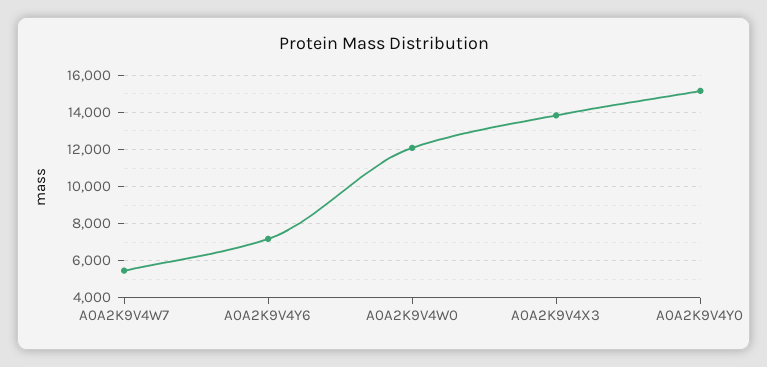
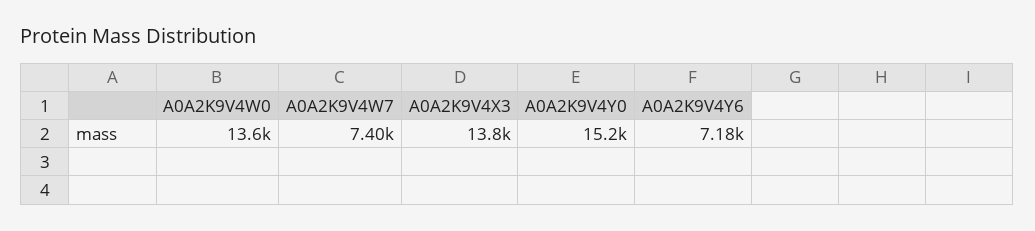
A0A2K9V4W7: 5500 -> 7400
A0A2K9V4W0: 12000 -> 13600

